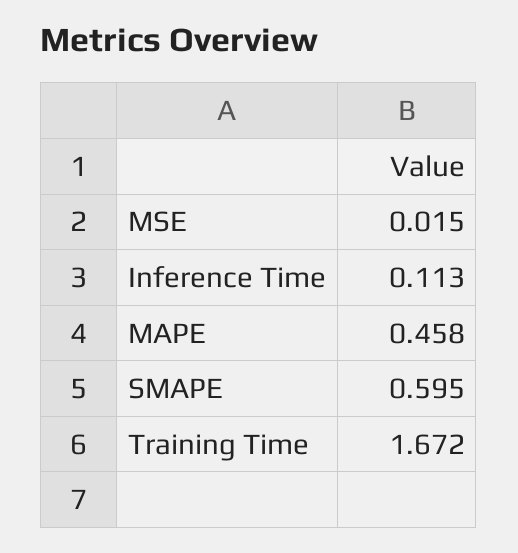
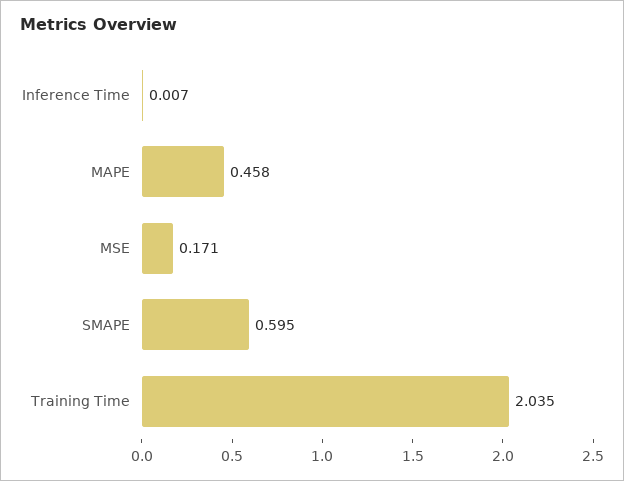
MSE: 0.015 -> 0.171
Inference Time: 0.113 -> 0.007
Training Time: 1.672 -> 2.035

